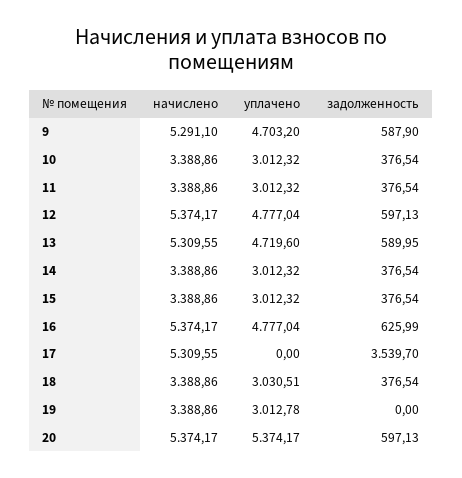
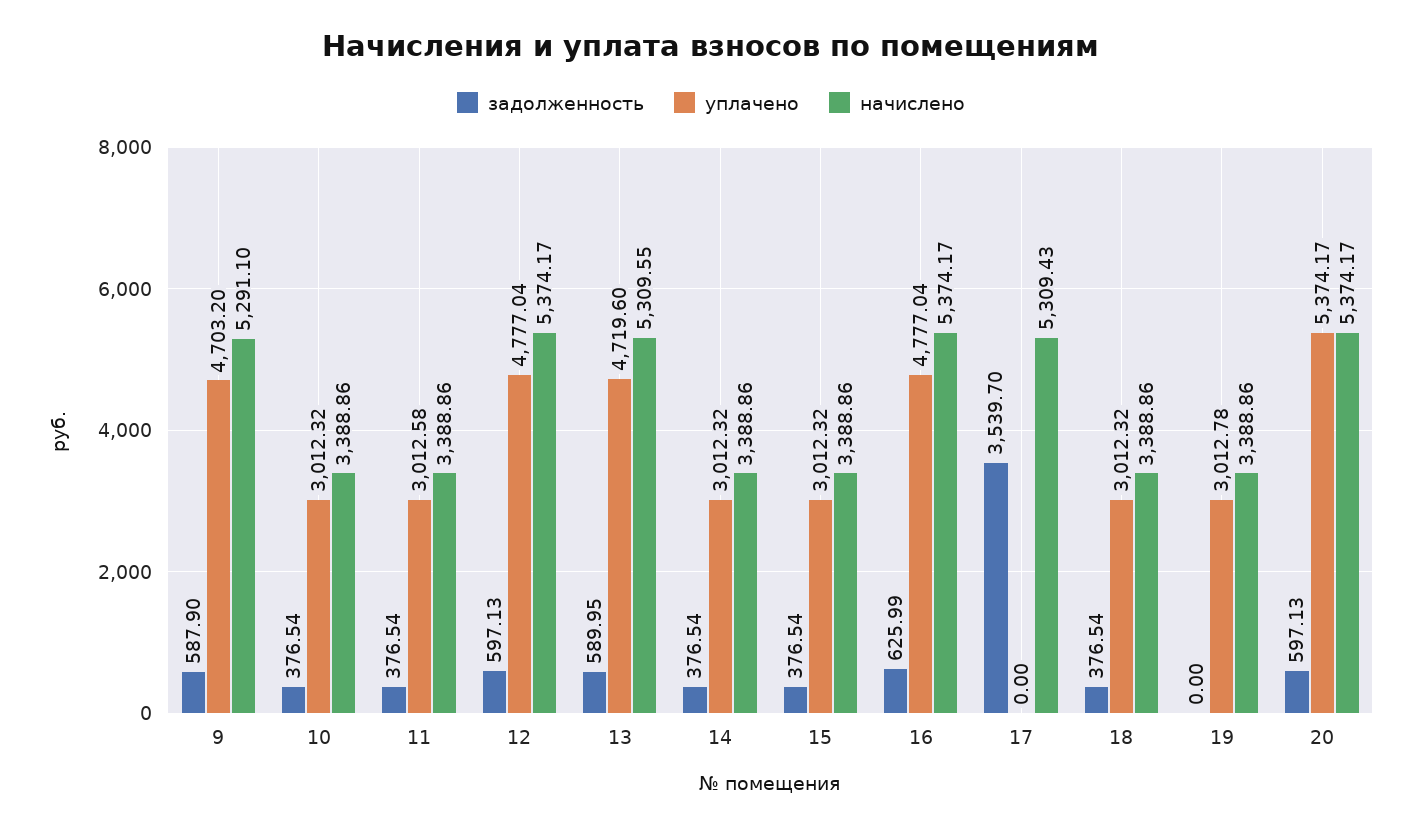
уплачено, 11: 3012.32 -> 3012.58
начислено, 17: 5309.55 -> 5309.43
уплачено, 18: 3030.51 -> 3012.32

